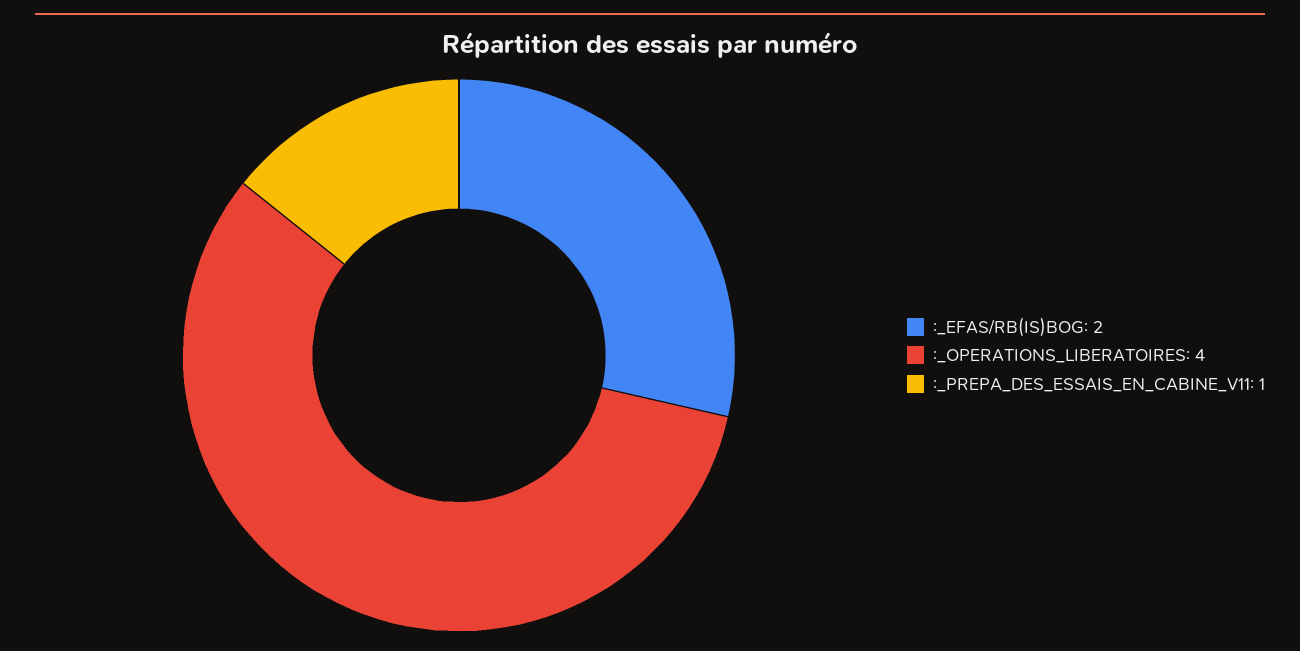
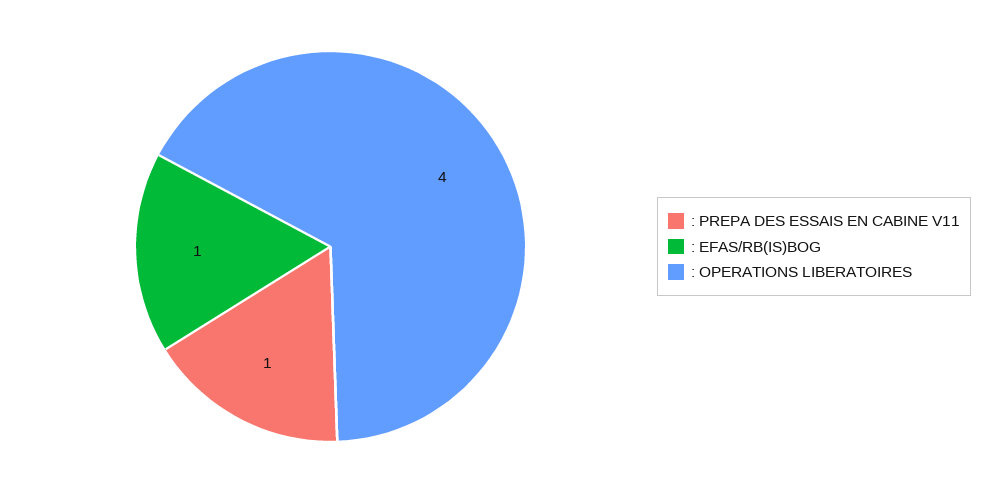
:_EFAS/RB(IS)BOG: 2 -> 1

